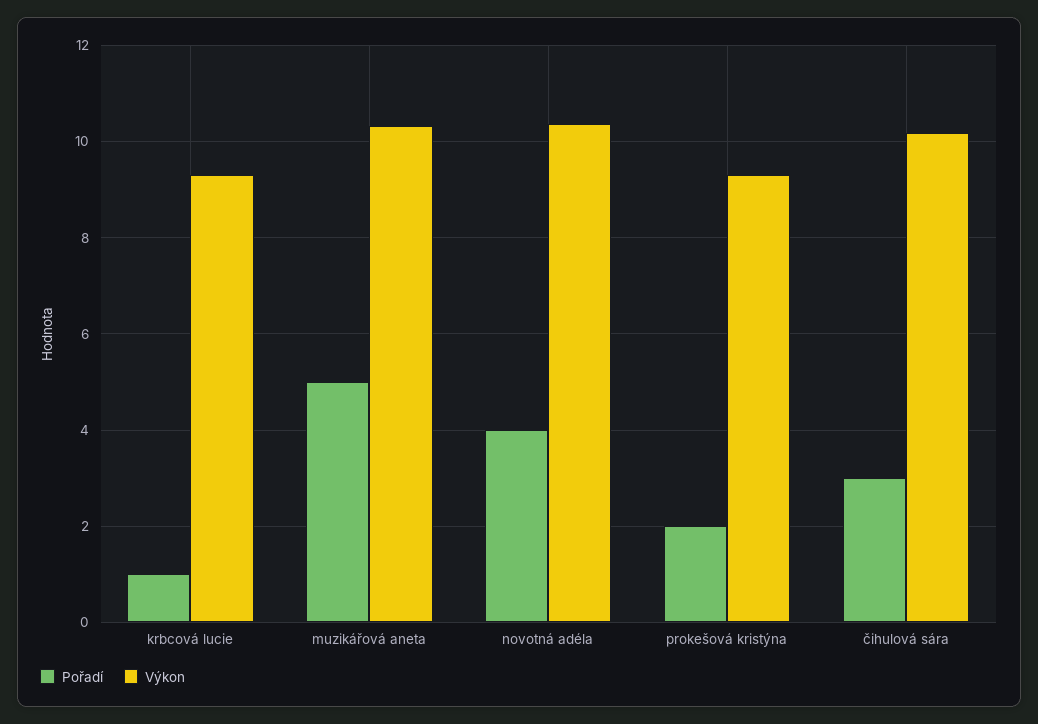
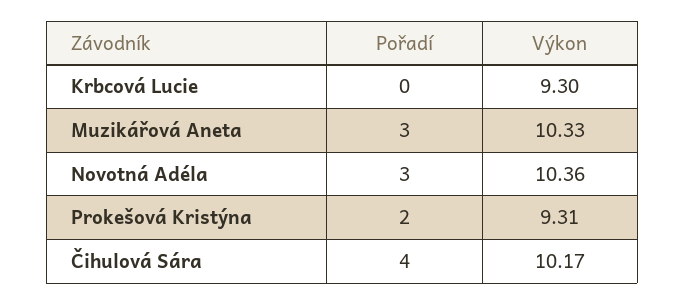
Pořadí, krbcová lucie: 1 -> 0
Pořadí, muzikářová aneta: 5 -> 3
Pořadí, novotná adéla: 4 -> 3
Pořadí, čihulová sára: 3 -> 4

